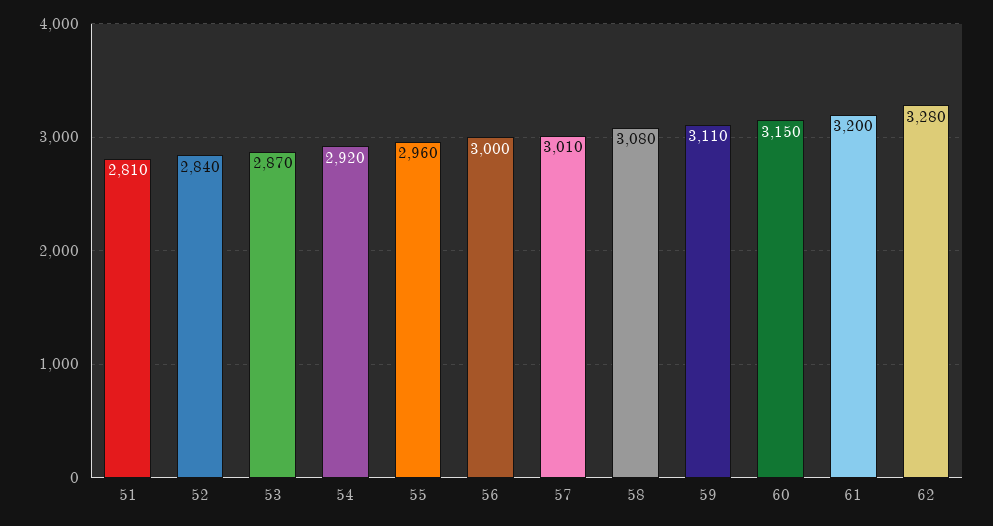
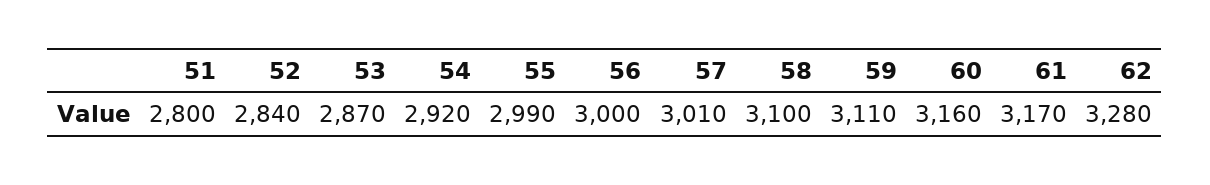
51: 2810 -> 2800
55: 2960 -> 2990
58: 3080 -> 3100
60: 3150 -> 3160
61: 3200 -> 3170

